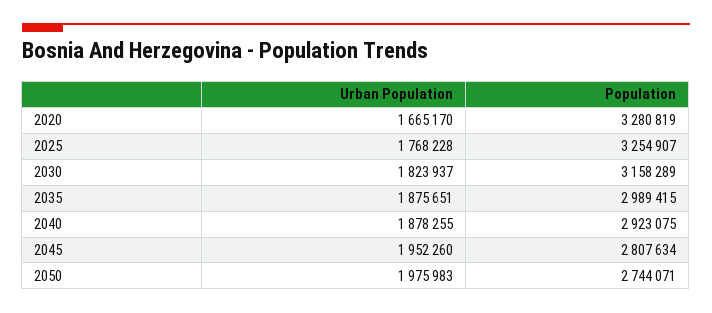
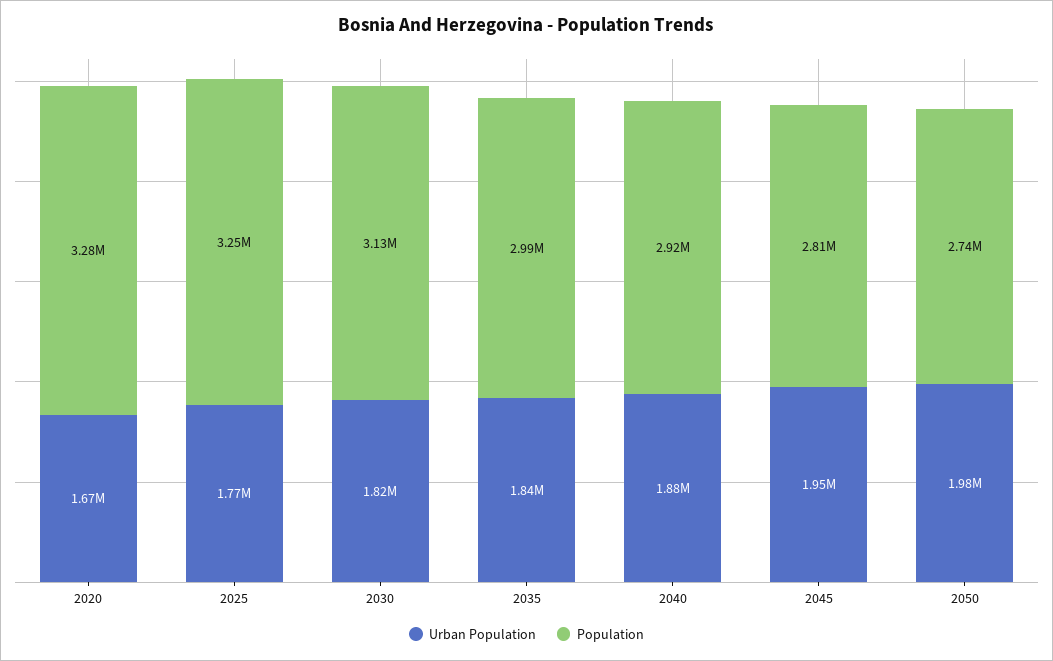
Population, 2030: 3158289 -> 3130000
Urban Population, 2035: 1875651 -> 1840000

